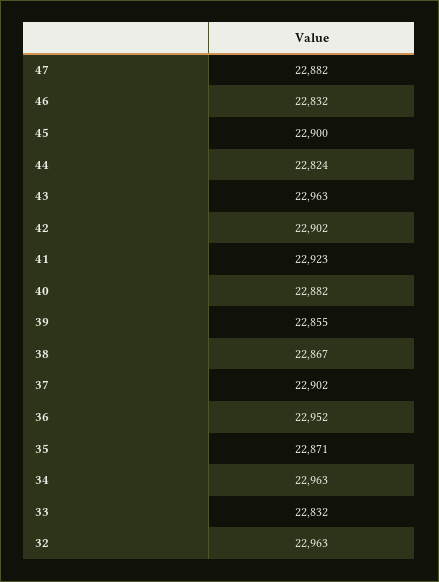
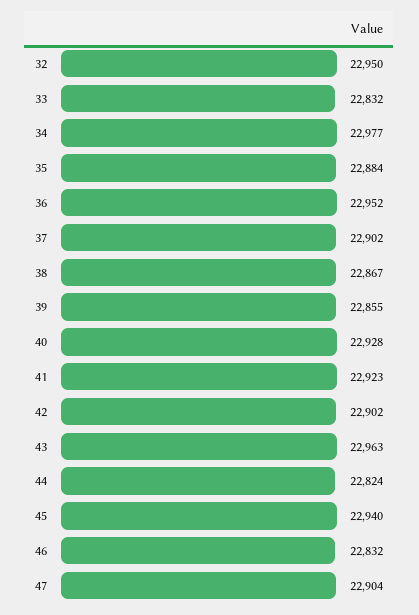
47: 22882 -> 22904
45: 22900 -> 22940
40: 22882 -> 22928
35: 22871 -> 22884
34: 22963 -> 22977
32: 22963 -> 22950

